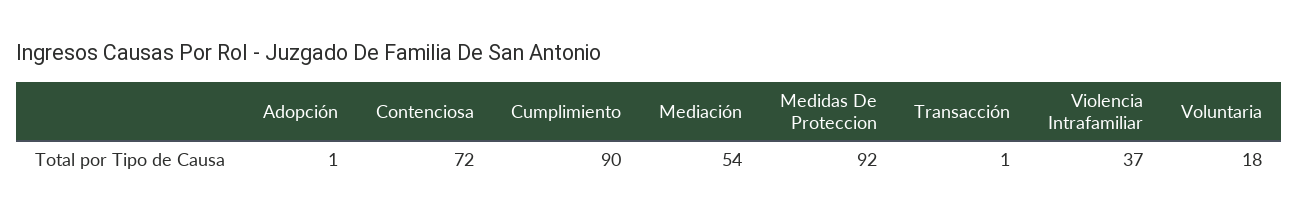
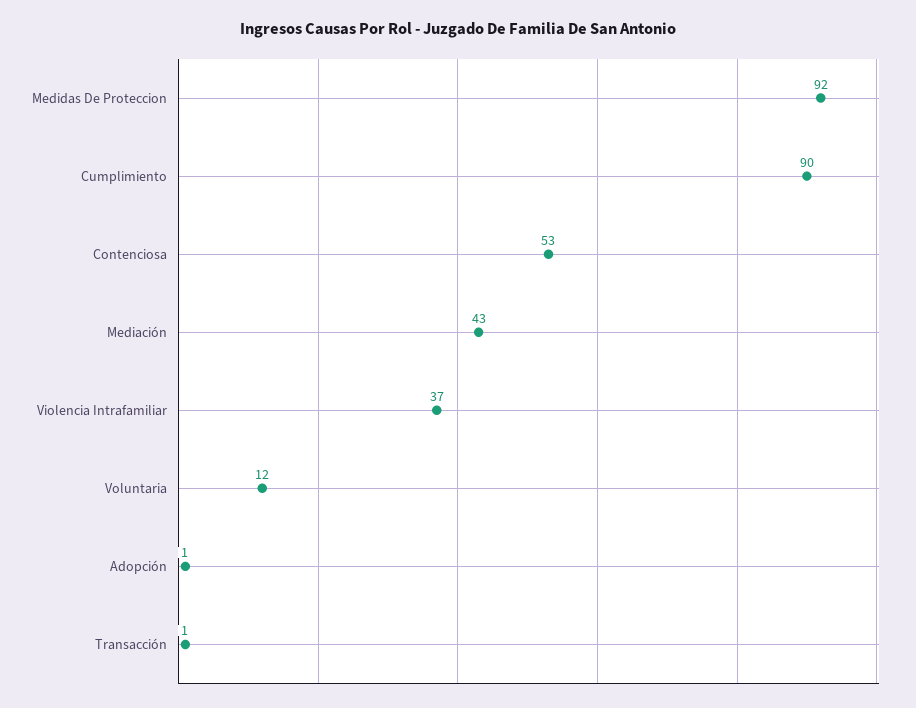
Contenciosa: 72 -> 53
Mediación: 54 -> 43
Voluntaria: 18 -> 12

